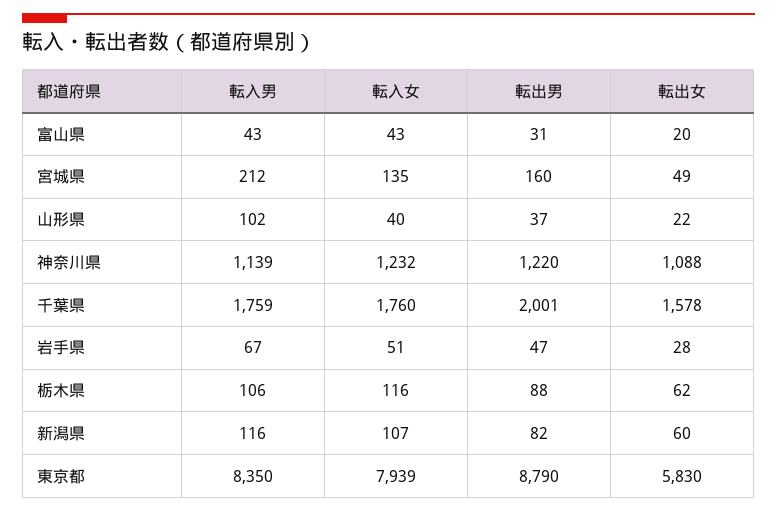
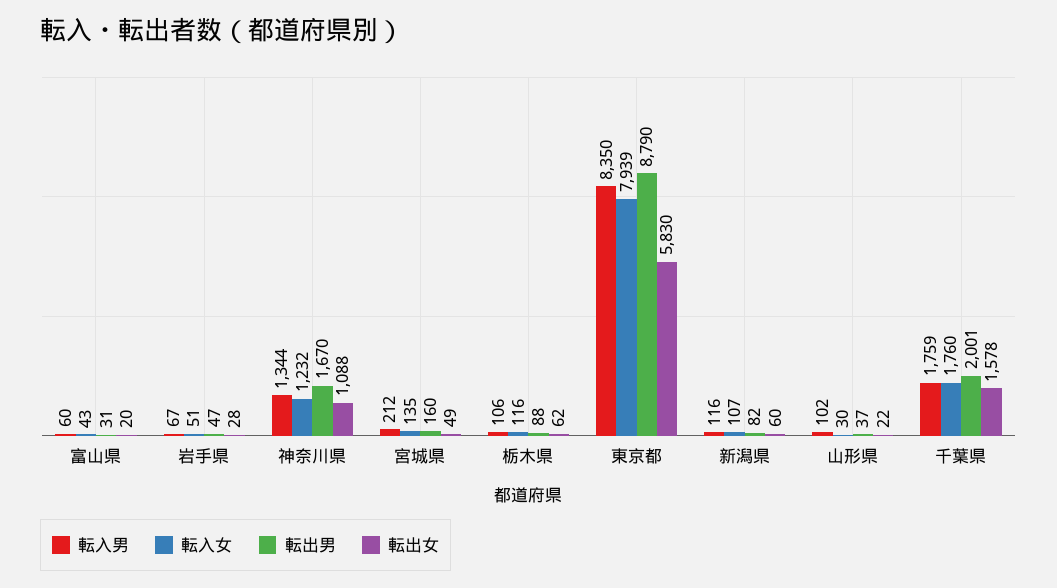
転入男, 富山県: 43 -> 60
転入女, 山形県: 40 -> 30
転入男, 神奈川県: 1139 -> 1344
転出男, 神奈川県: 1220 -> 1670

